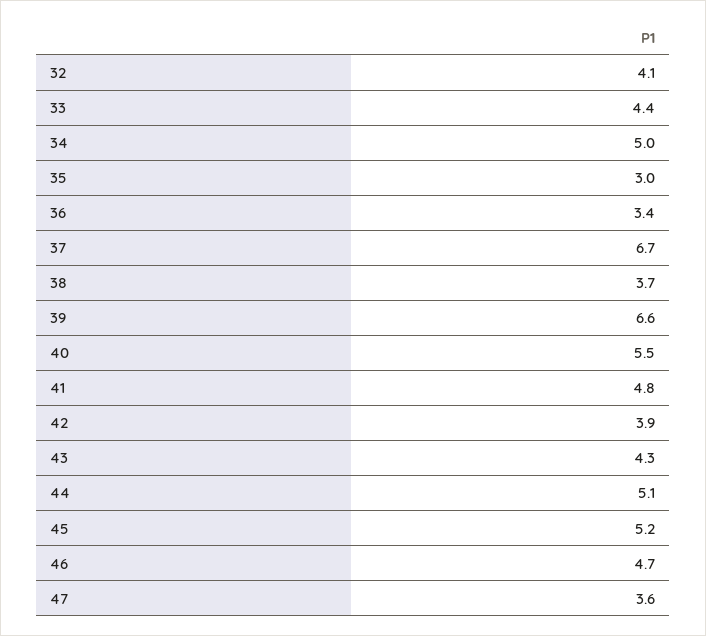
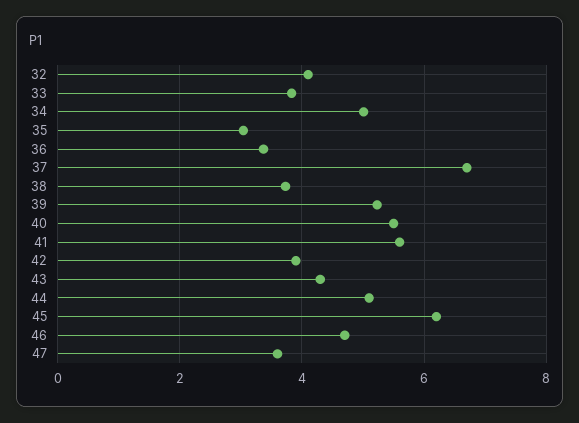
33: 4.4 -> 3.8
39: 6.6 -> 5.2
41: 4.8 -> 5.6
45: 5.2 -> 6.2

